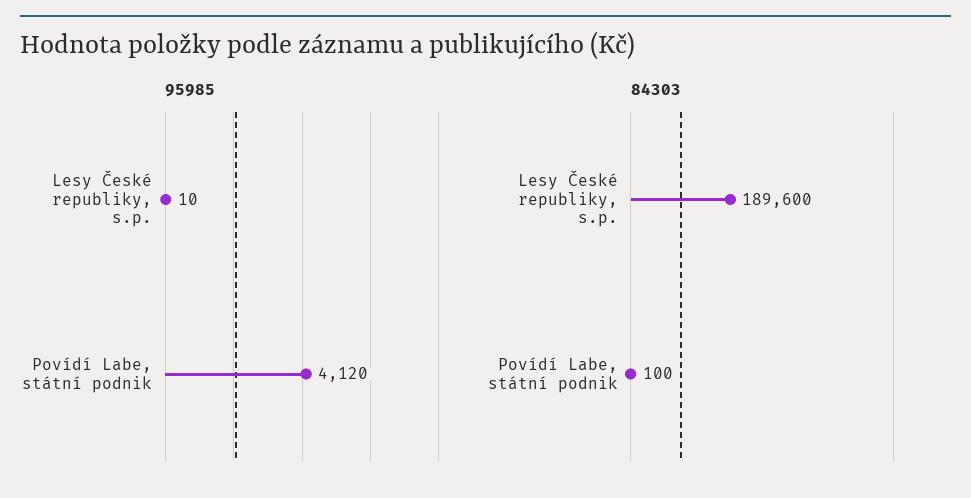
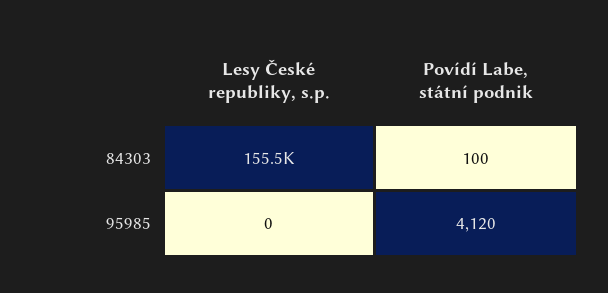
95985, Lesy České republiky, s.p.: 10 -> 0
84303, Lesy České republiky, s.p.: 189600 -> 155500

